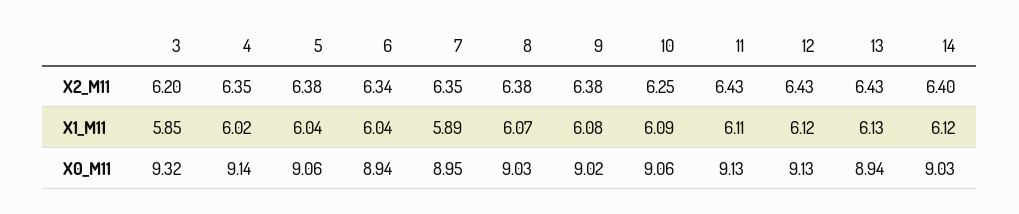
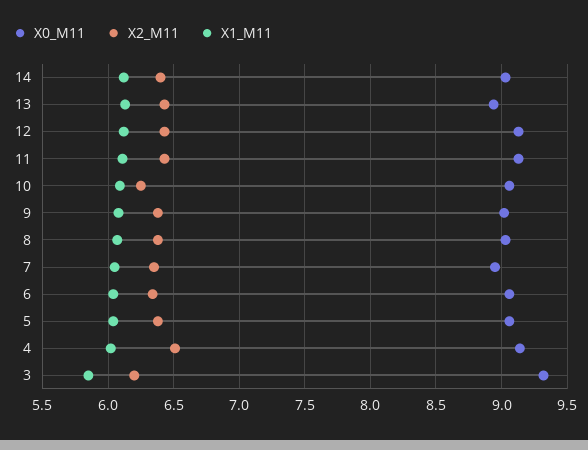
X2_M11, 4: 6.35 -> 6.5
X1_M11, 7: 5.89 -> 6.05
X0_M11, 6: 8.94 -> 9.05

